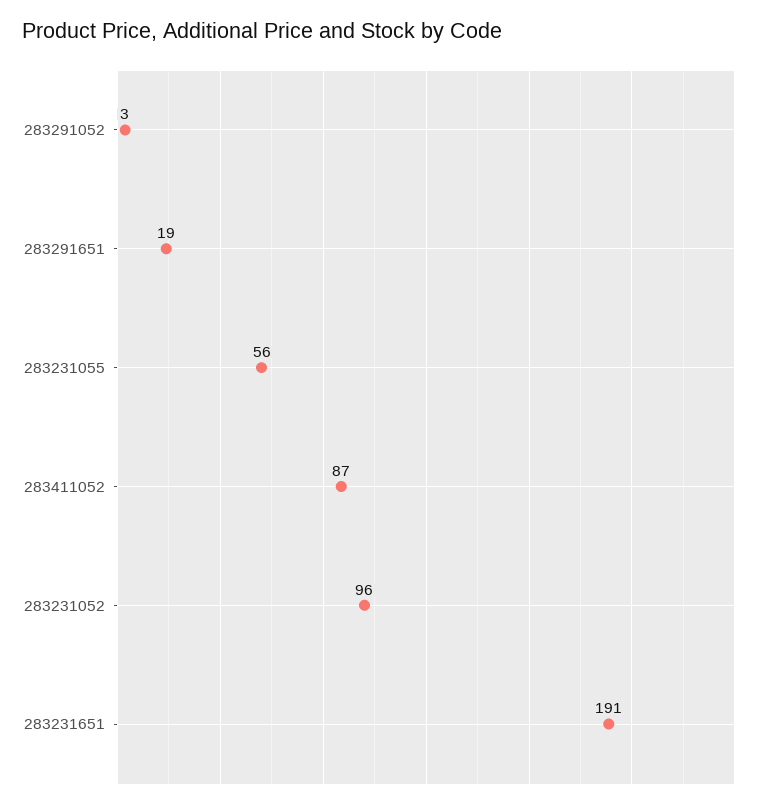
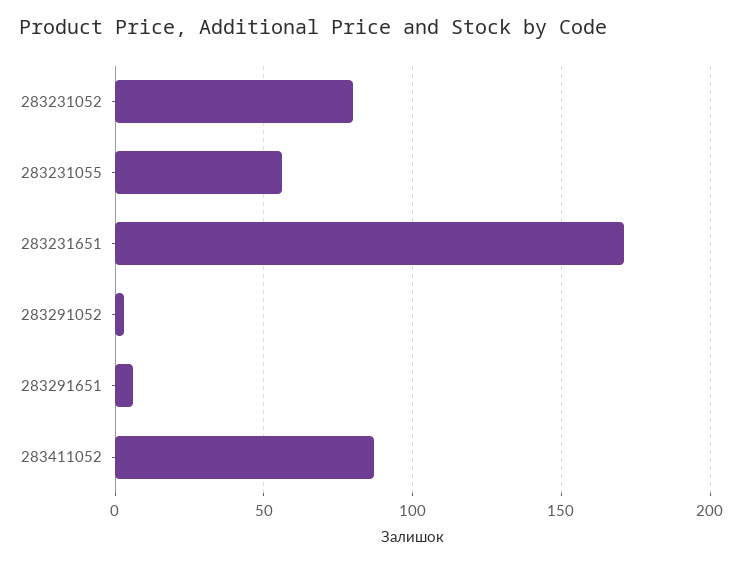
283291651: 19 -> 5
283231052: 96 -> 80
283231651: 191 -> 170

